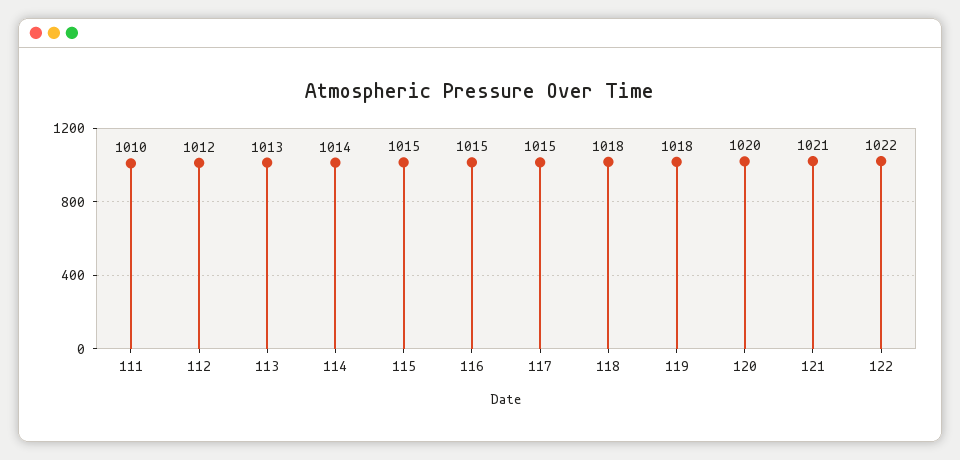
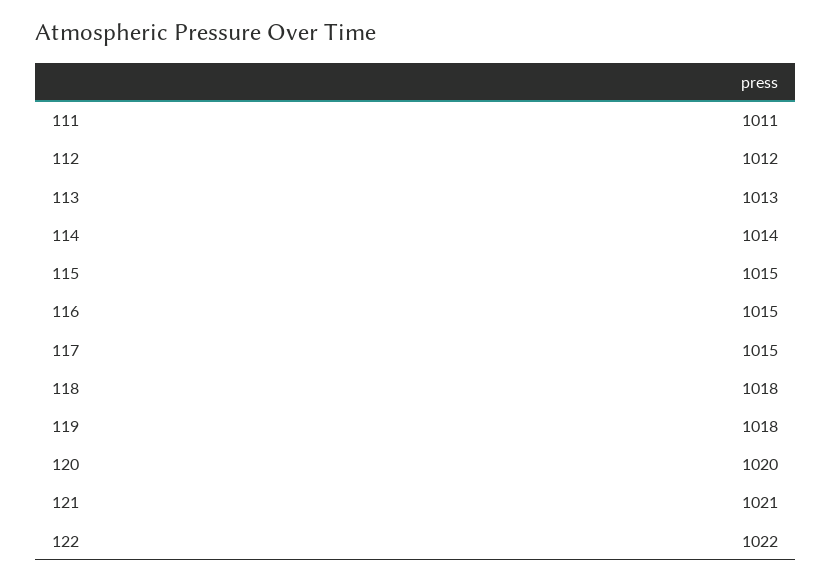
111: 1010 -> 1011

